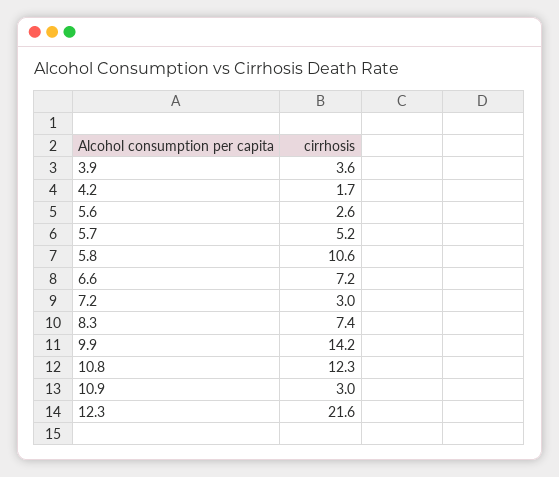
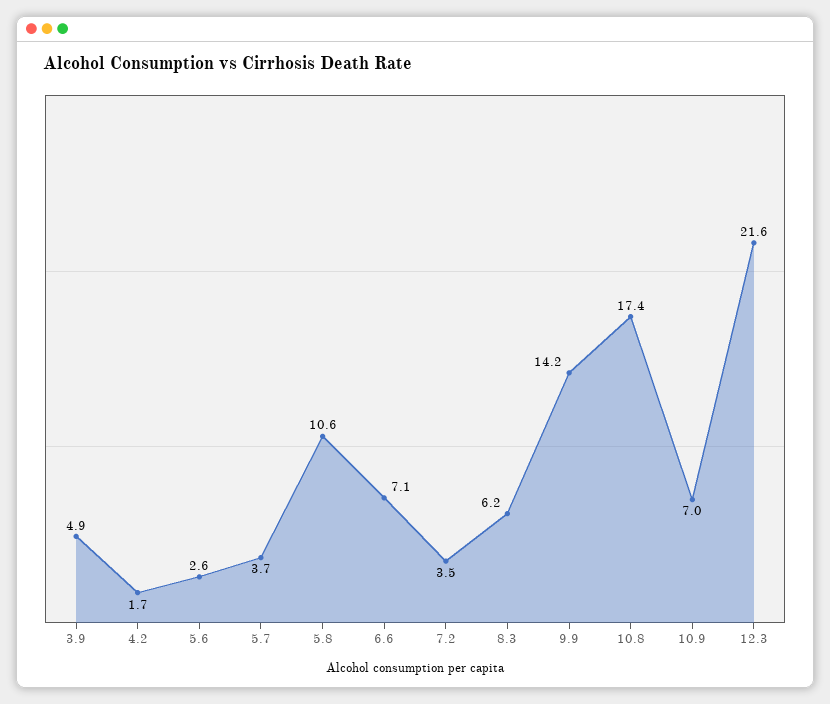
3.9: 3.6 -> 4.9
5.7: 5.2 -> 3.7
6.6: 7.2 -> 7.1
7.2: 3 -> 3.5
8.3: 7.4 -> 6.2
10.8: 12.3 -> 17.4
10.9: 3 -> 7

